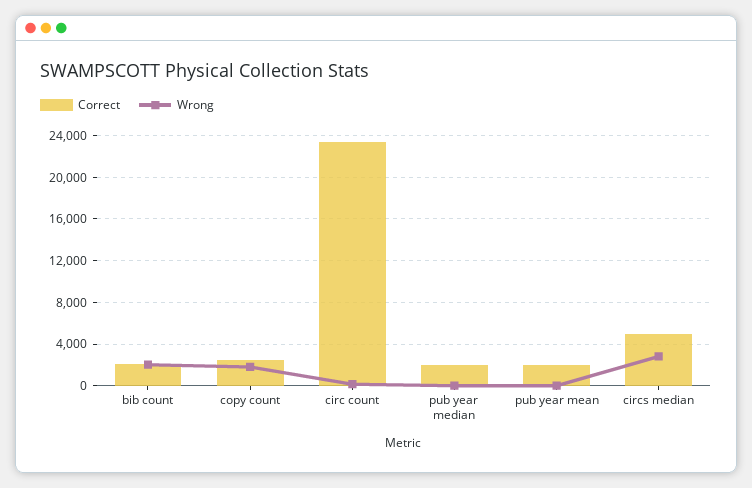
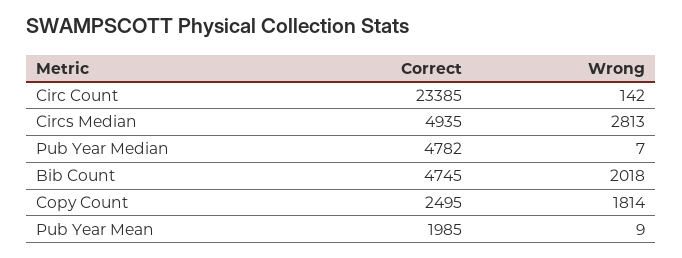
Correct, bib count: 2000 -> 4745
Correct, pub year median: 2000 -> 4782

